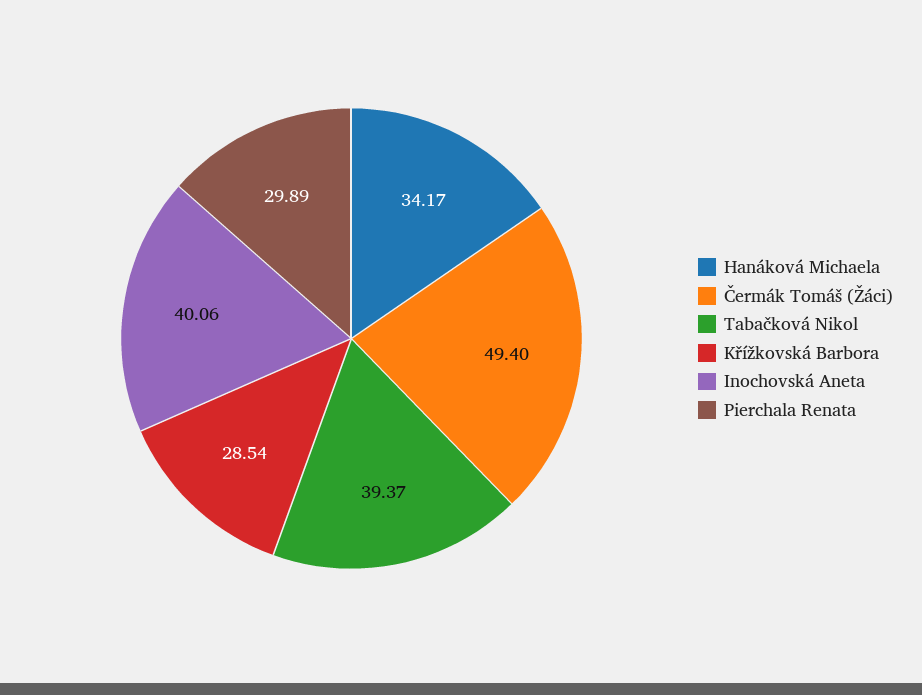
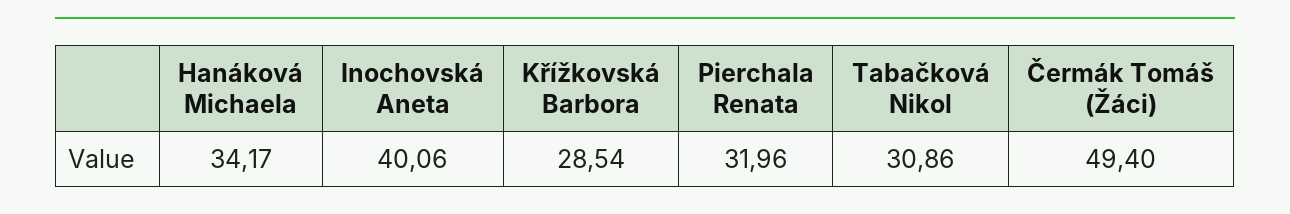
Tabačková Nikol: 39.37 -> 30.86
Pierchala Renata: 29.89 -> 31.96

